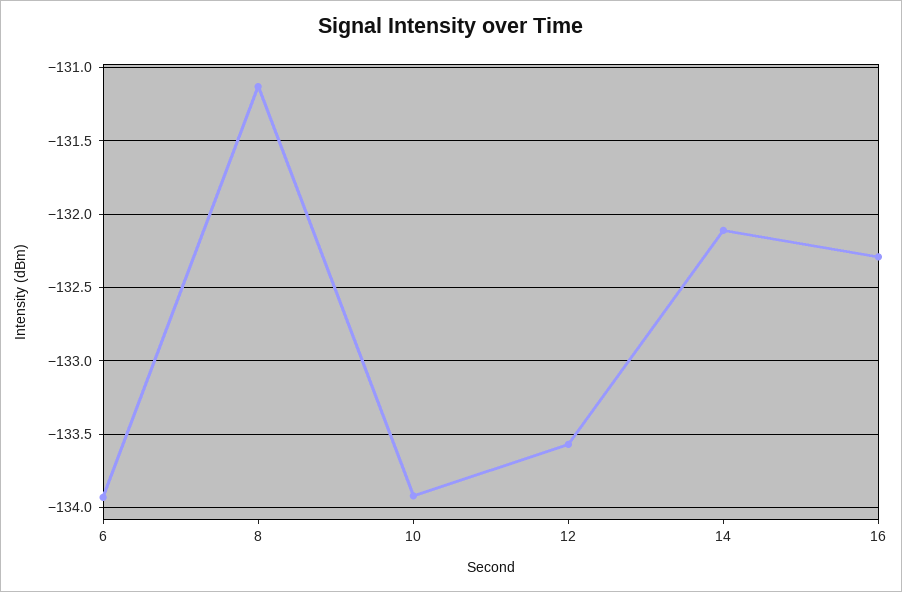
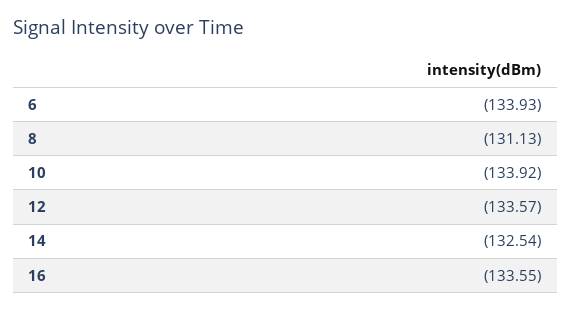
14: -132.1 -> -132.54
16: -132.3 -> -133.55

